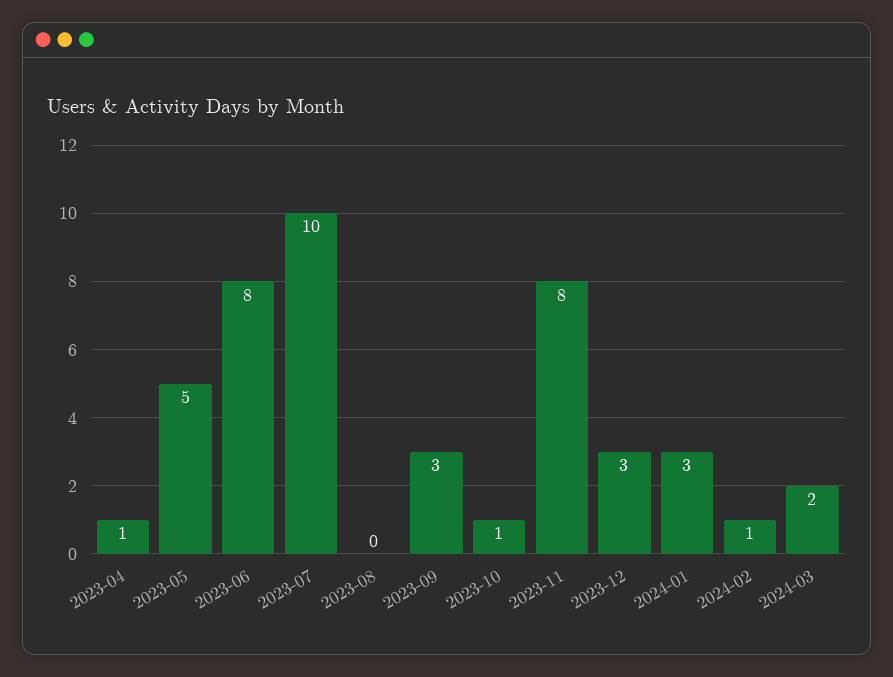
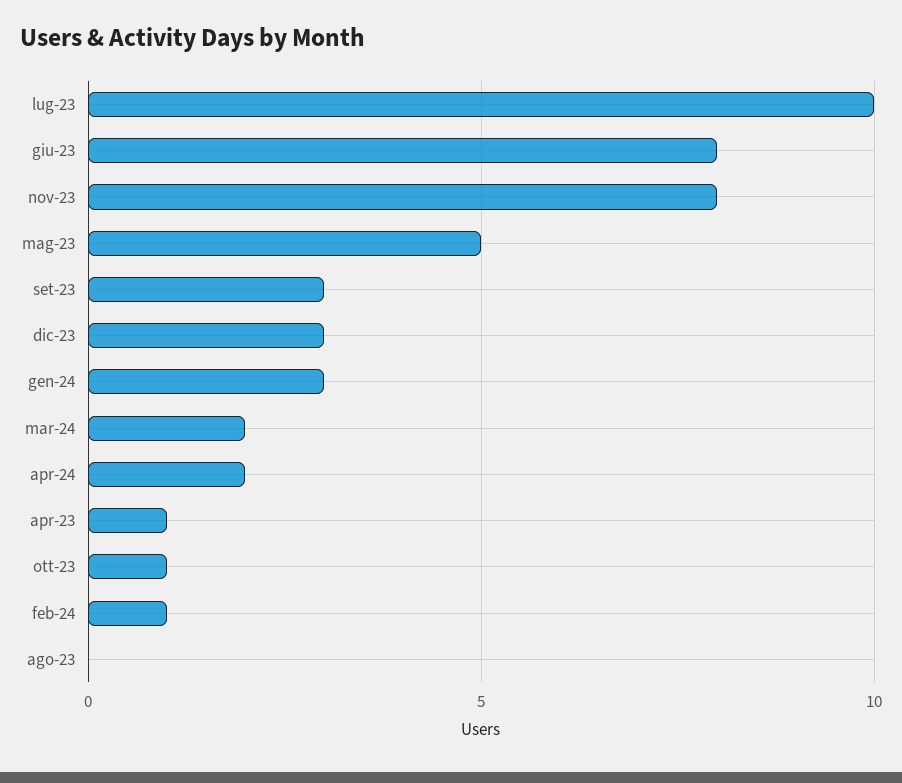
apr-24: none -> 2

